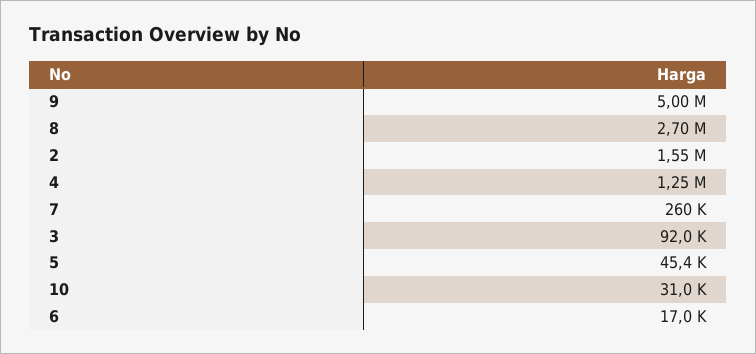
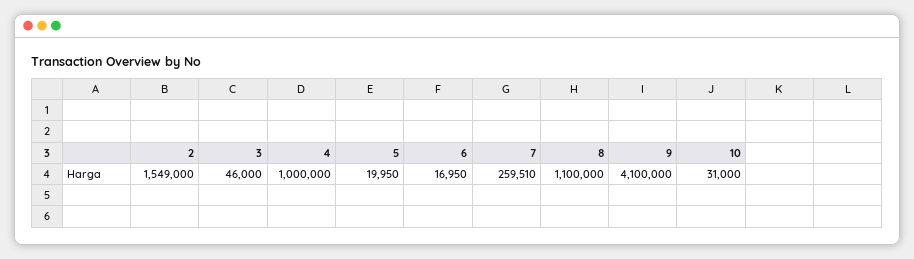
9: 5000000 -> 4100000
8: 2700000 -> 1100000
4: 1250000 -> 1000000
3: 92000 -> 46000
5: 45400 -> 19950

